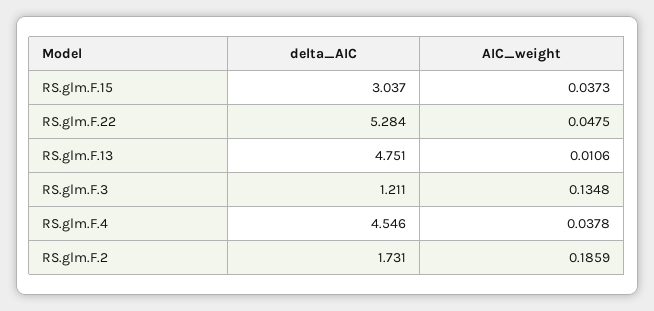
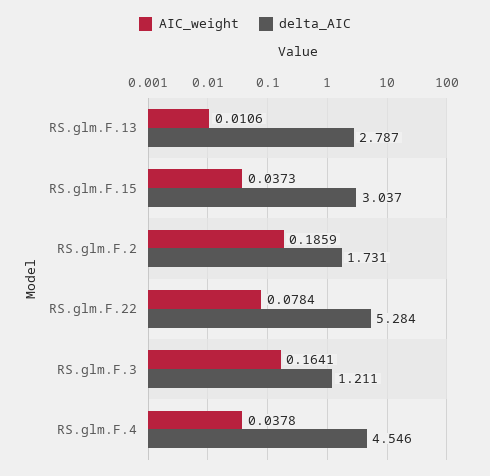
AIC_weight, RS.glm.F.22: 0.0475 -> 0.0784
delta_AIC, RS.glm.F.13: 4.751 -> 2.787
AIC_weight, RS.glm.F.3: 0.1348 -> 0.1641

